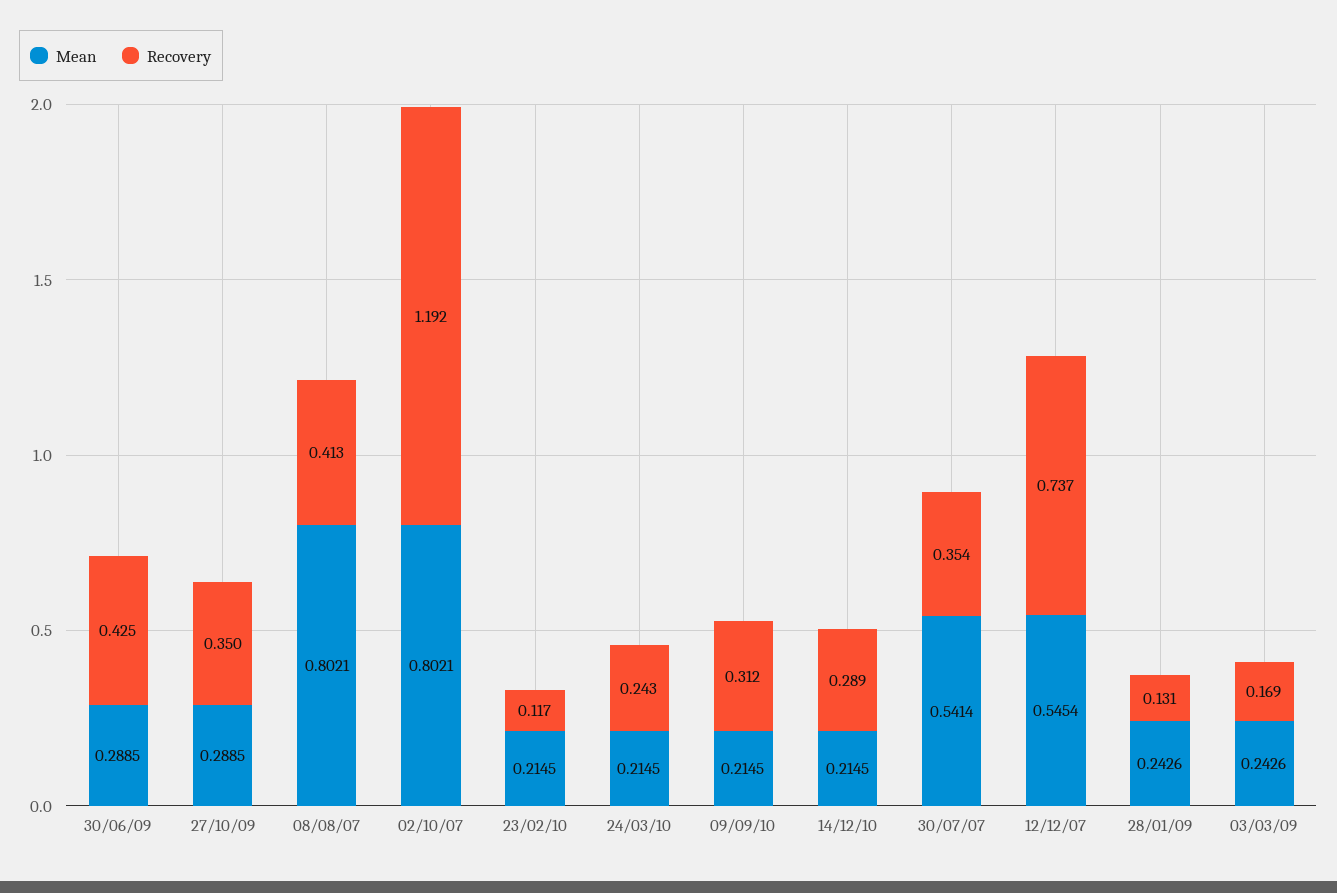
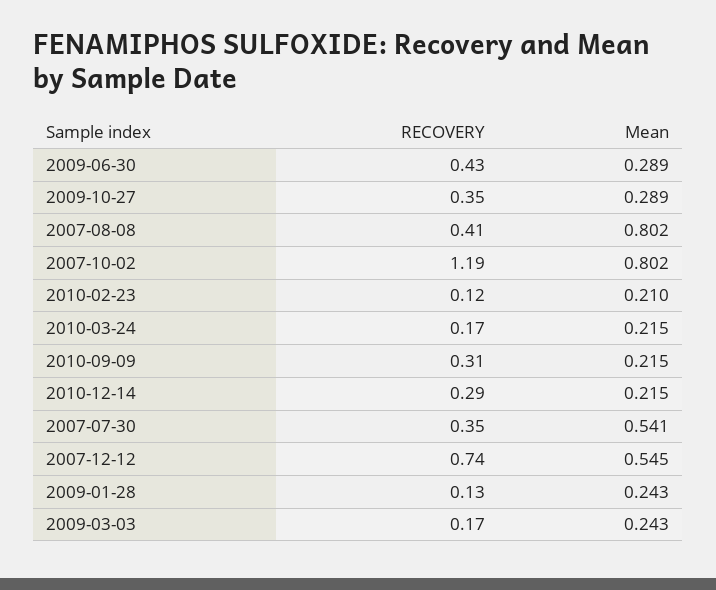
Mean, 23/02/10: 0.2145 -> 0.21
Recovery, 24/03/10: 0.243 -> 0.17

